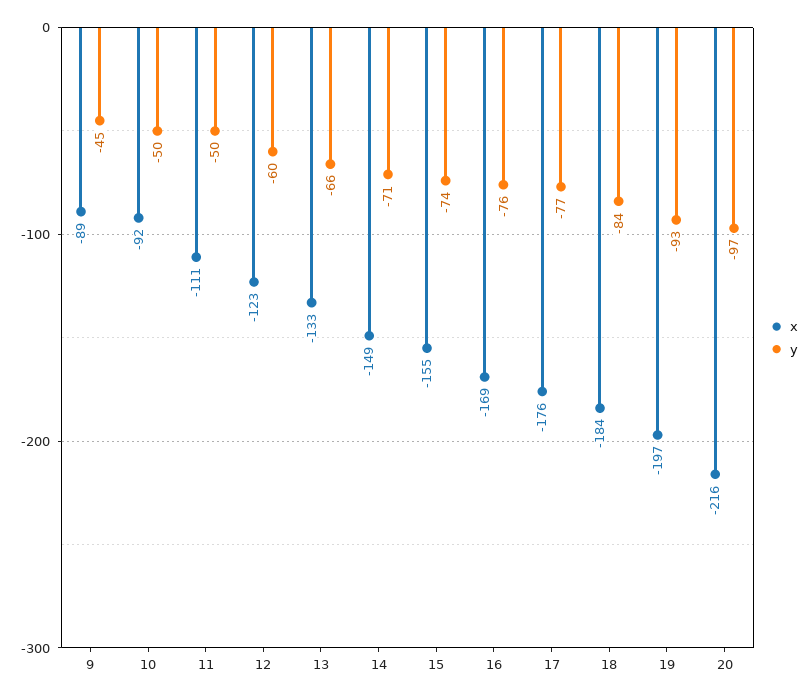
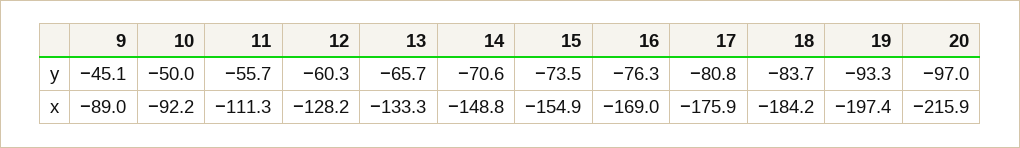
y, 11: -50 -> -55.7
x, 12: -123 -> -128.2
y, 17: -77 -> -80.8

